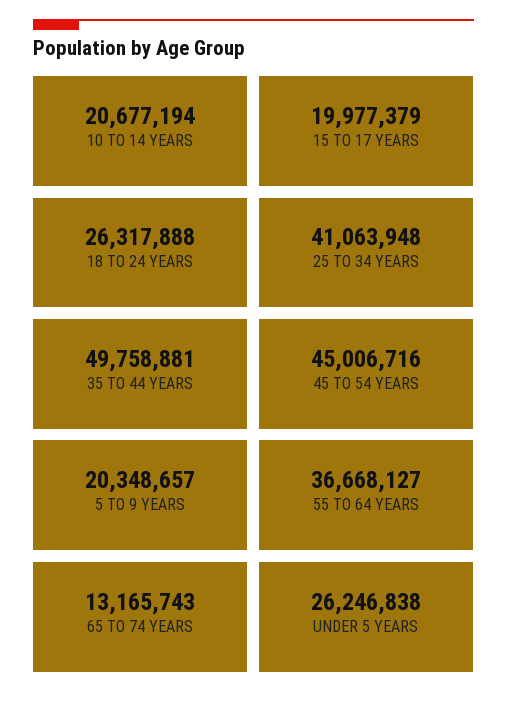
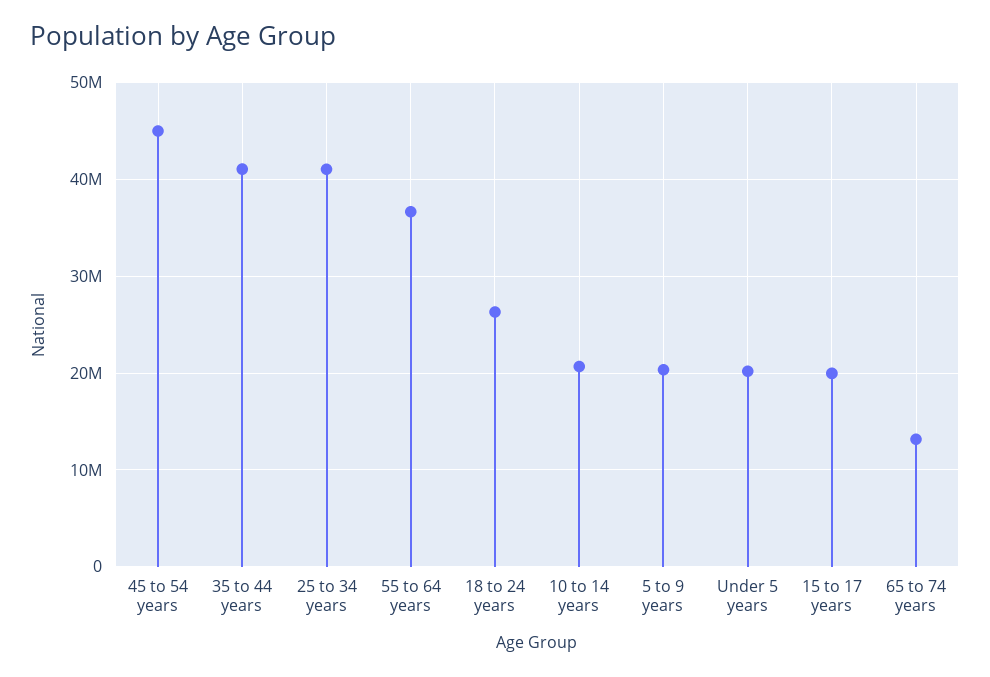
35 TO 44 YEARS: 49758881 -> 41000000
UNDER 5 YEARS: 26246838 -> 20000000

